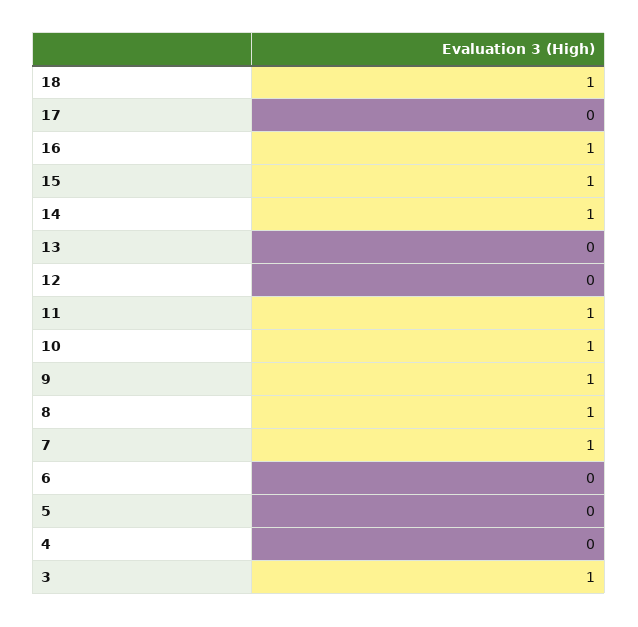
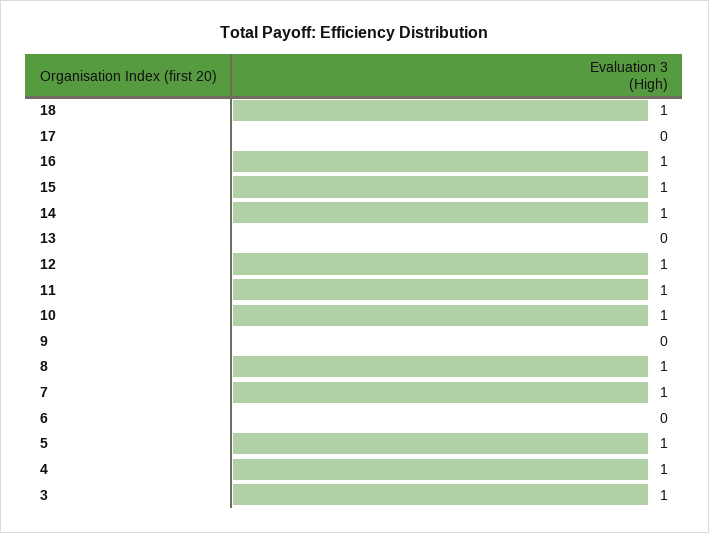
12: 0 -> 1
9: 1 -> 0
5: 0 -> 1
4: 0 -> 1

